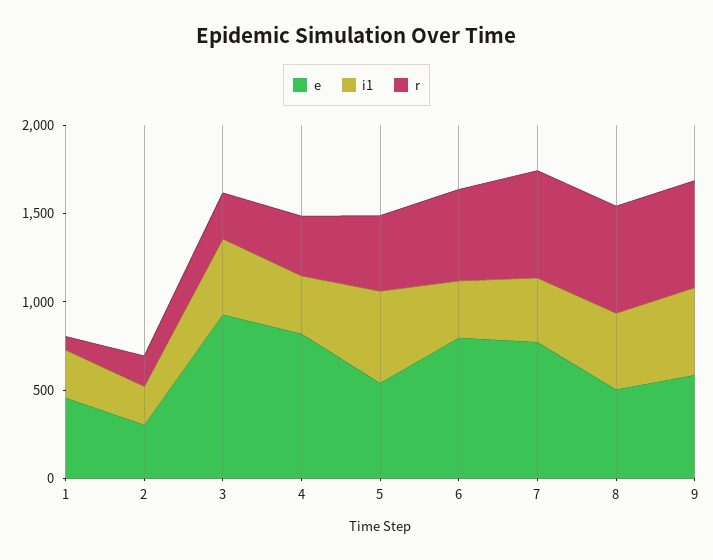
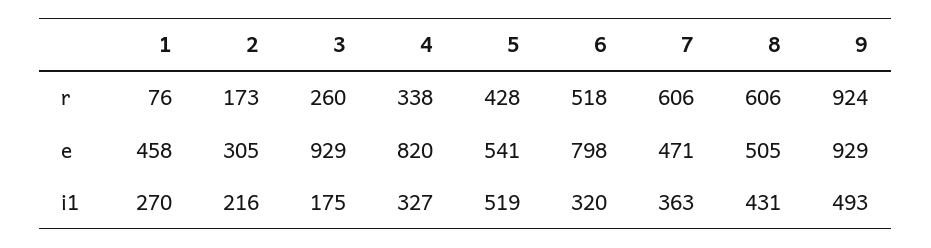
i1, 3: 400 -> 175
e, 7: 800 -> 471
e, 9: 600 -> 929
r, 9: 600 -> 924

